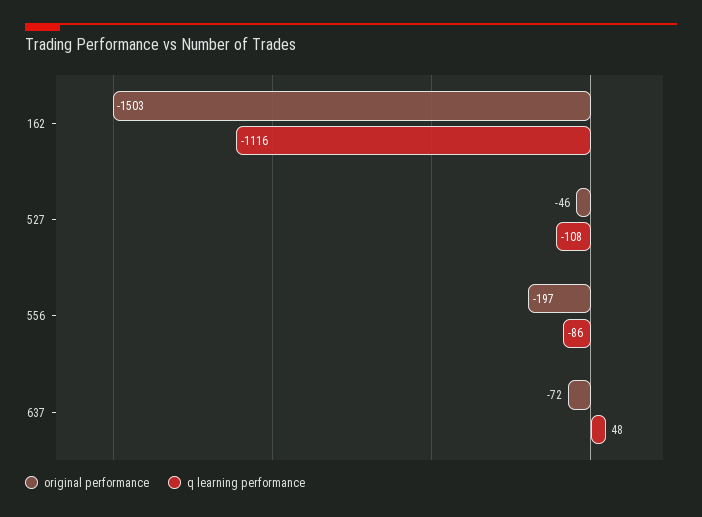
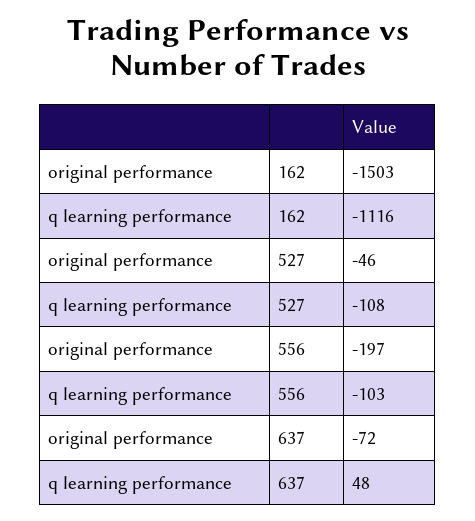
q learning performance, 556: -86 -> -103

